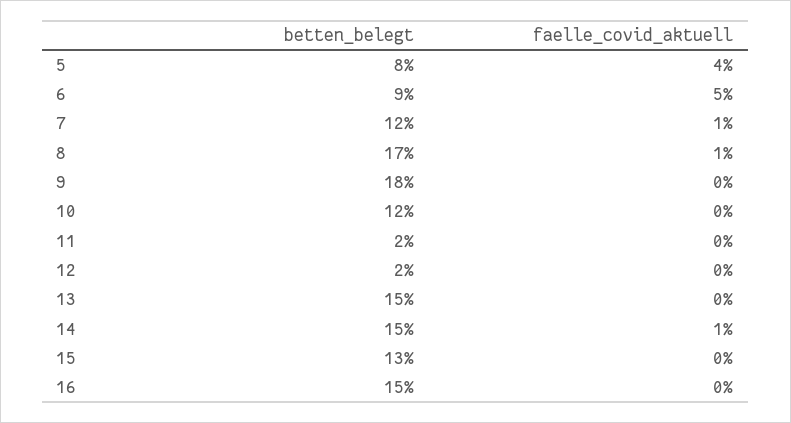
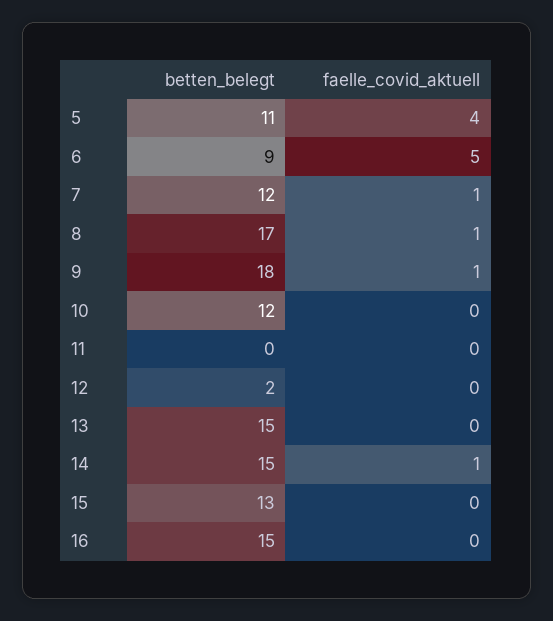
betten_belegt, 5: 8 -> 11
faelle_covid_aktuell, 9: 0 -> 1
betten_belegt, 11: 2 -> 0

